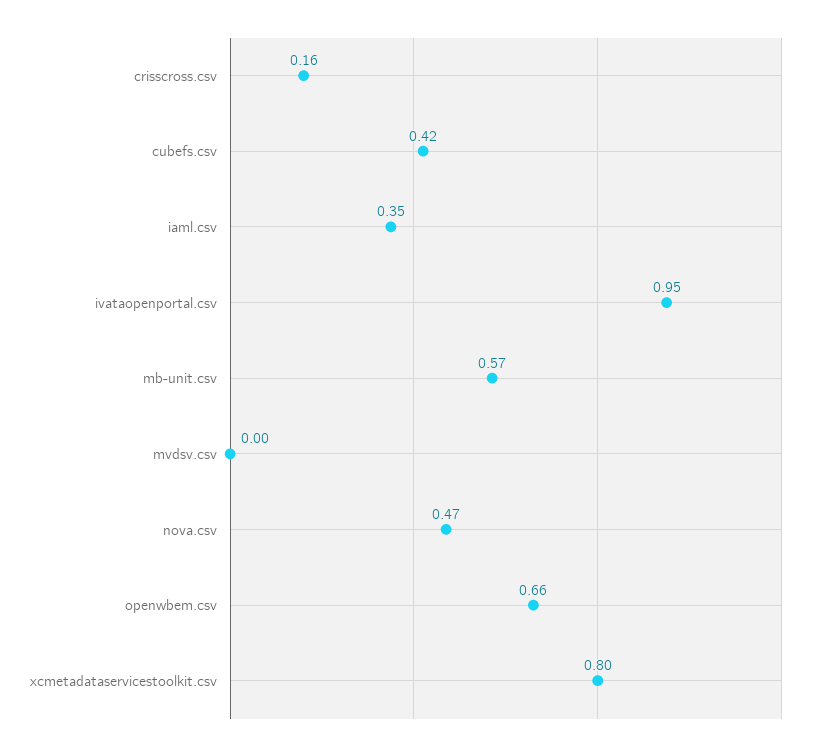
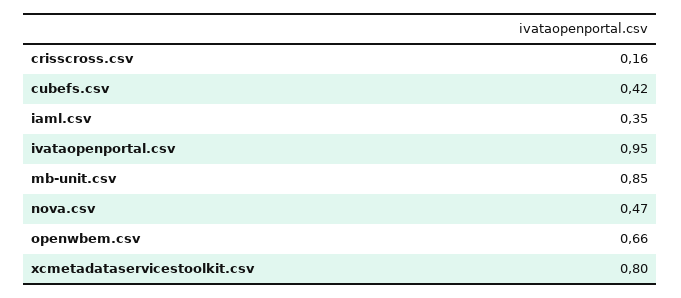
mb-unit.csv: 0.57 -> 0.85
mvdsv.csv: 0 -> none

